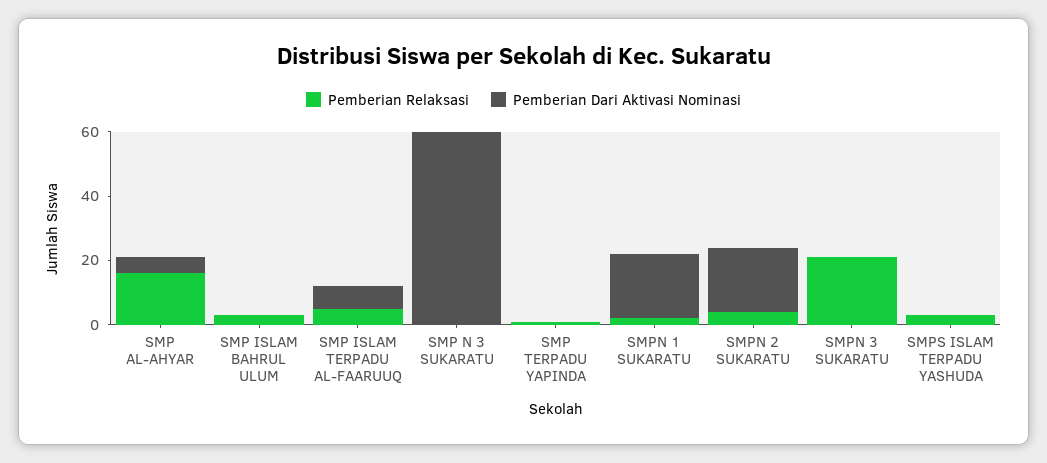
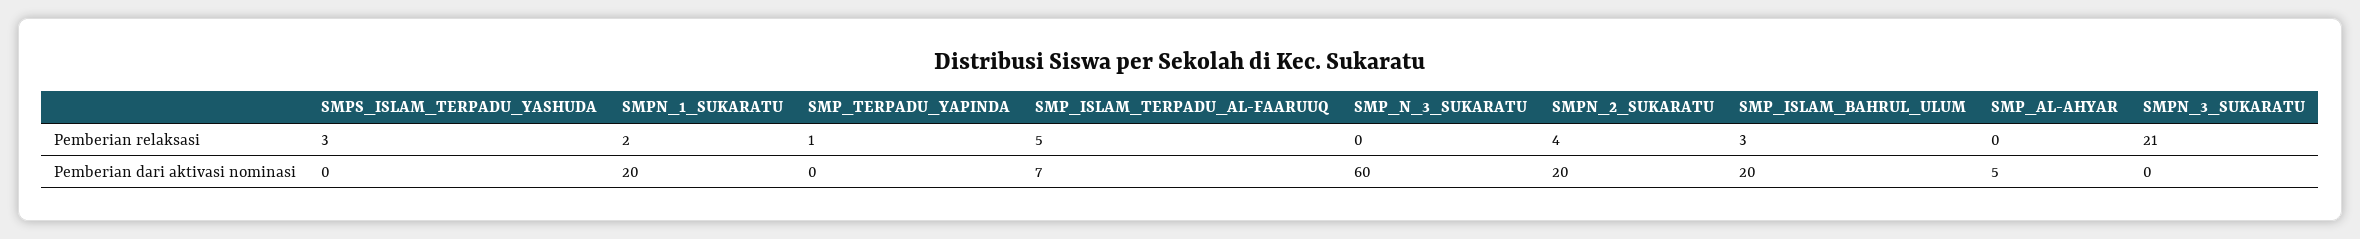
Pemberian Relaksasi, SMP AL-AHYAR: 15 -> 0
Pemberian Dari Aktivasi Nominasi, SMP ISLAM BAHRUL ULUM: 0 -> 20

